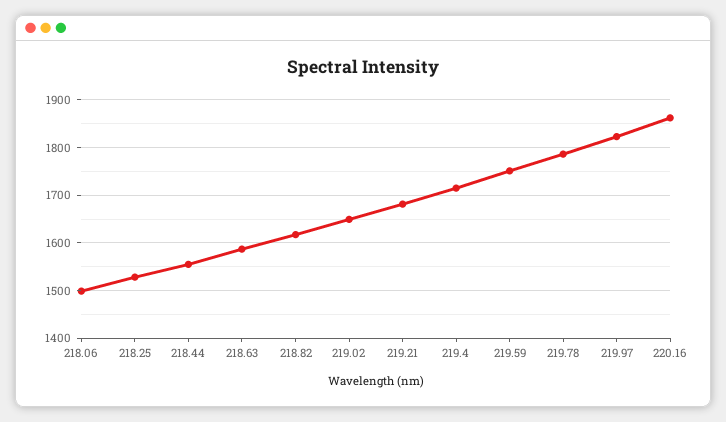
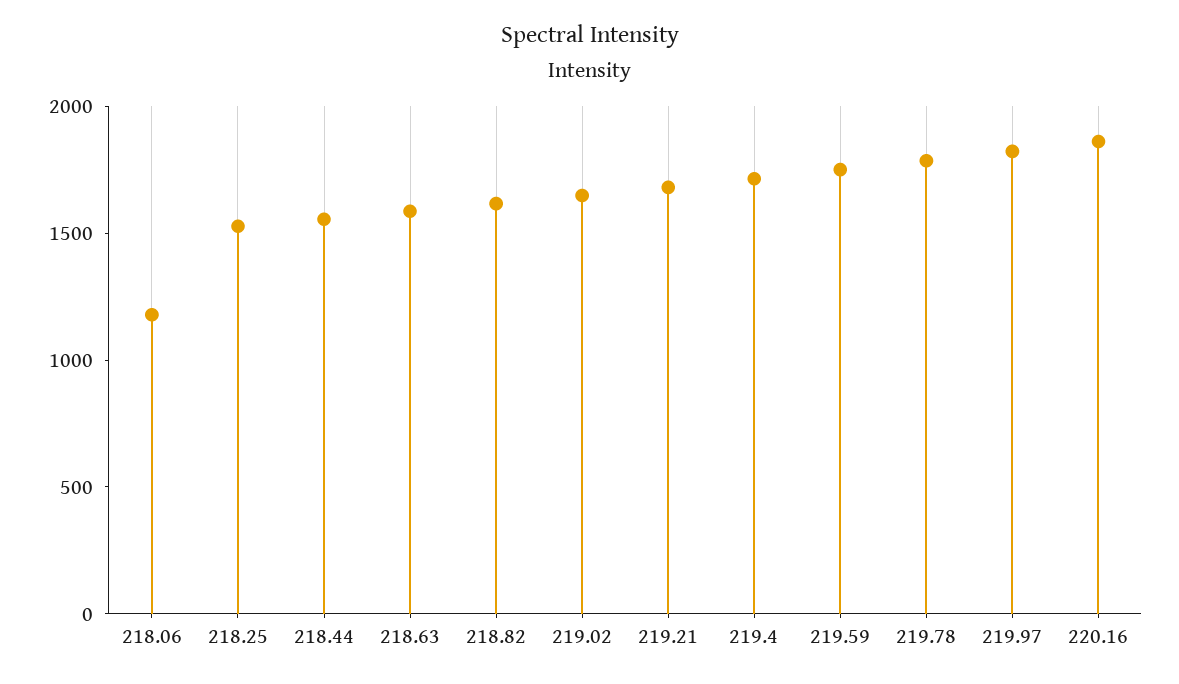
218.06: 1500 -> 1200

